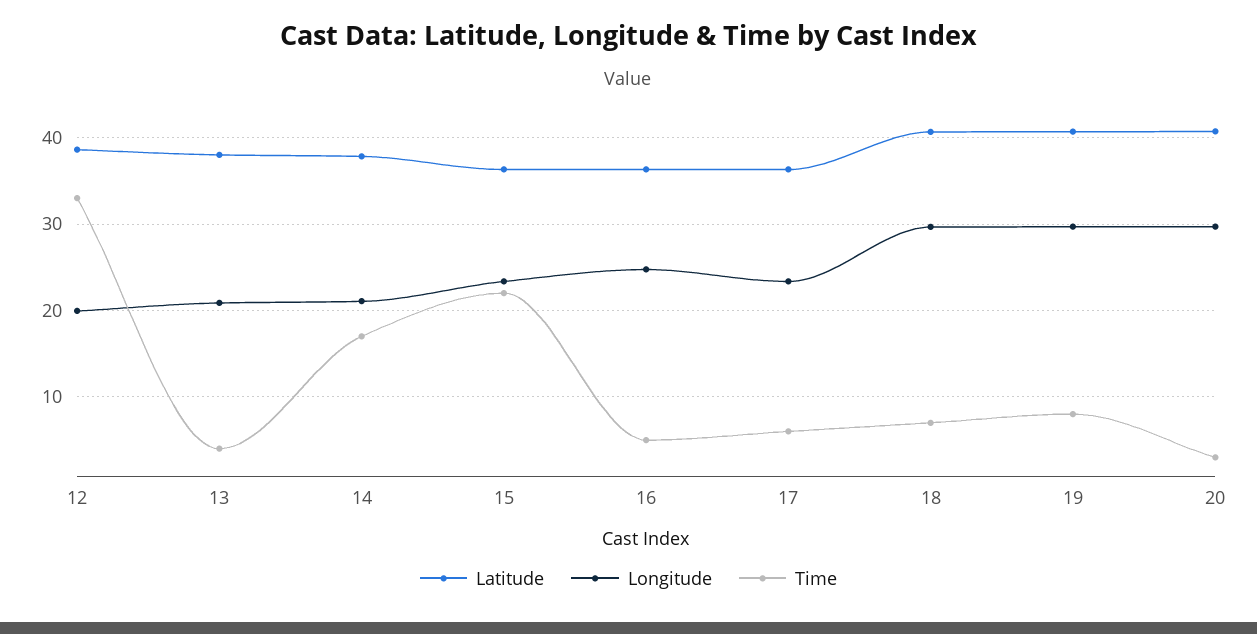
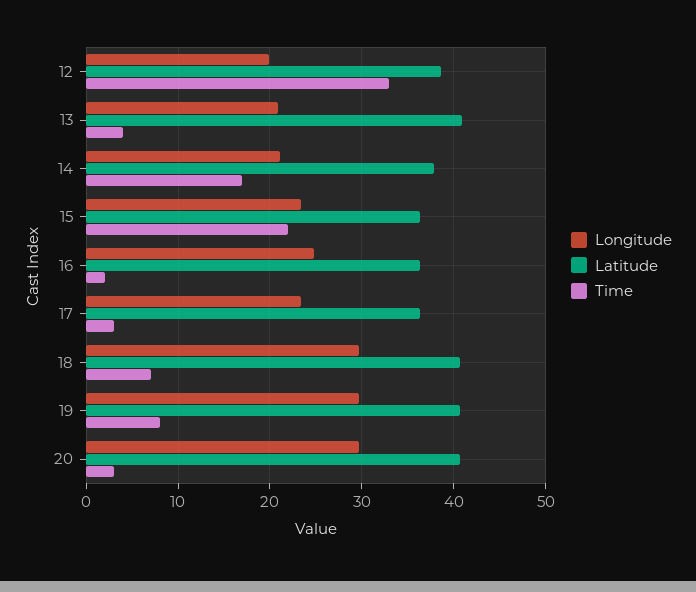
Latitude, 13: 38 -> 41
Time, 16: 5 -> 2
Time, 17: 6 -> 3

